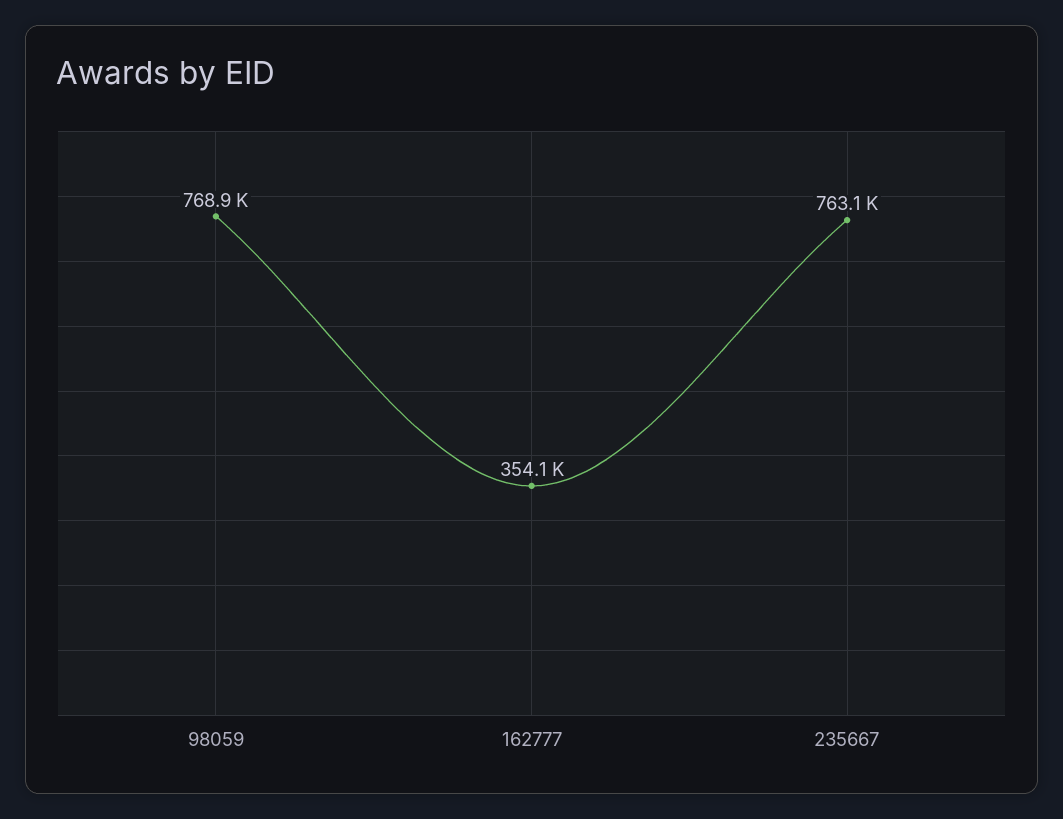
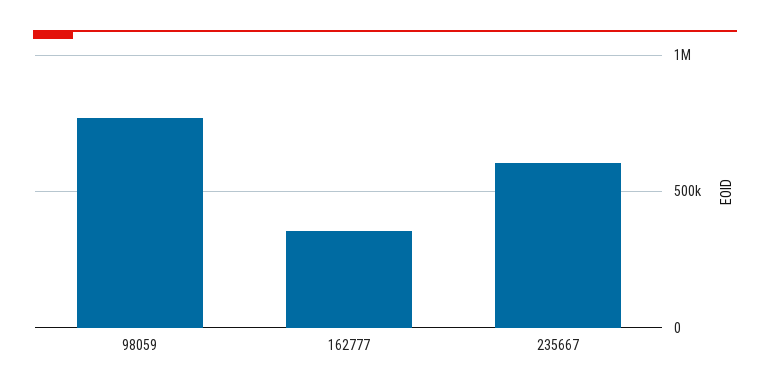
235667: 763100 -> 600000

